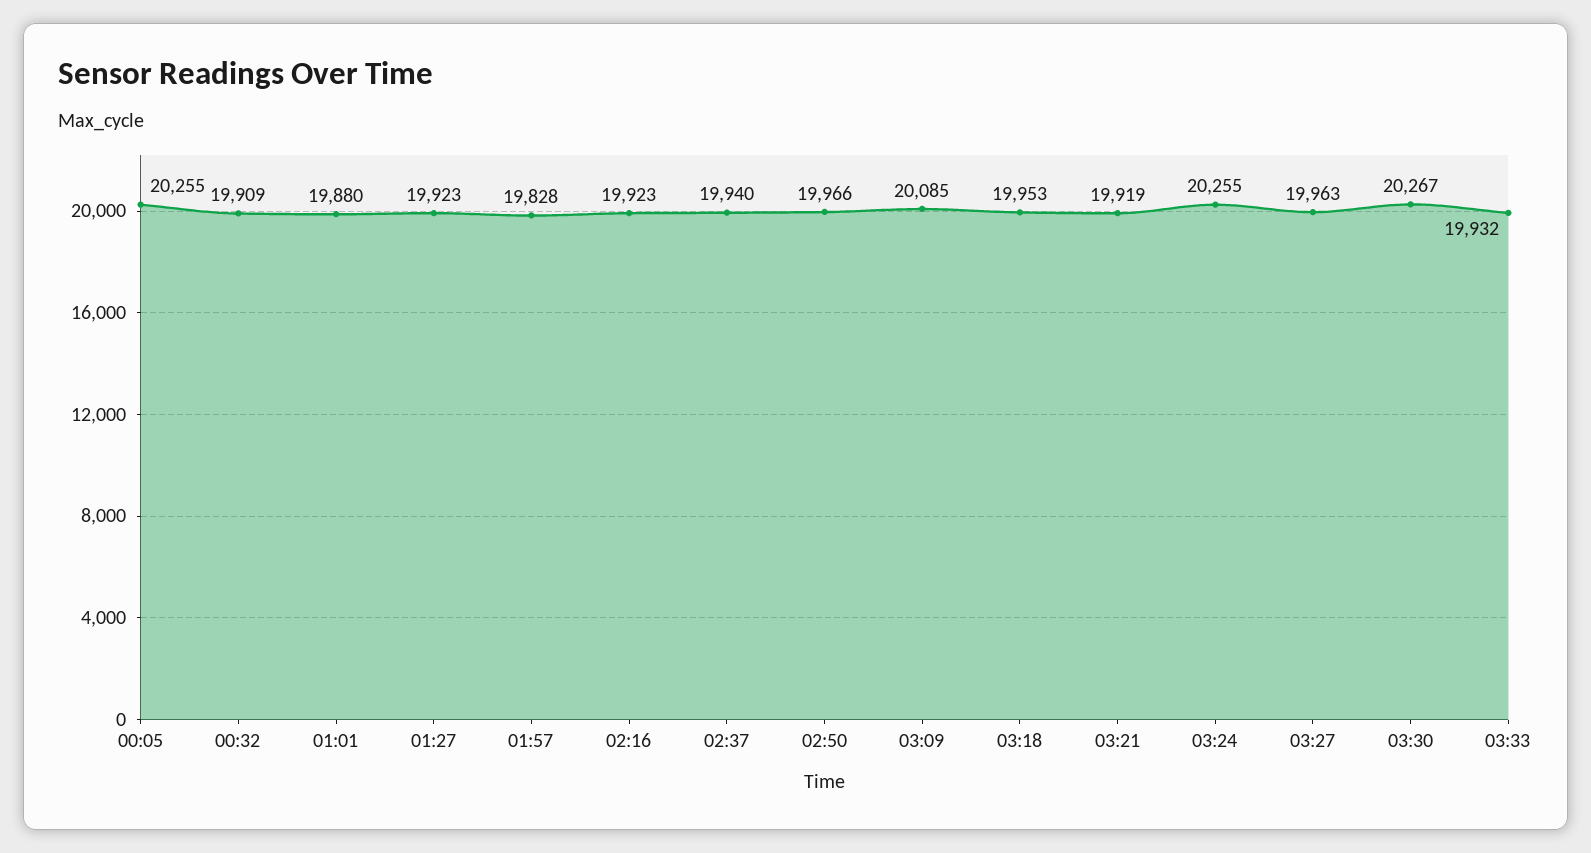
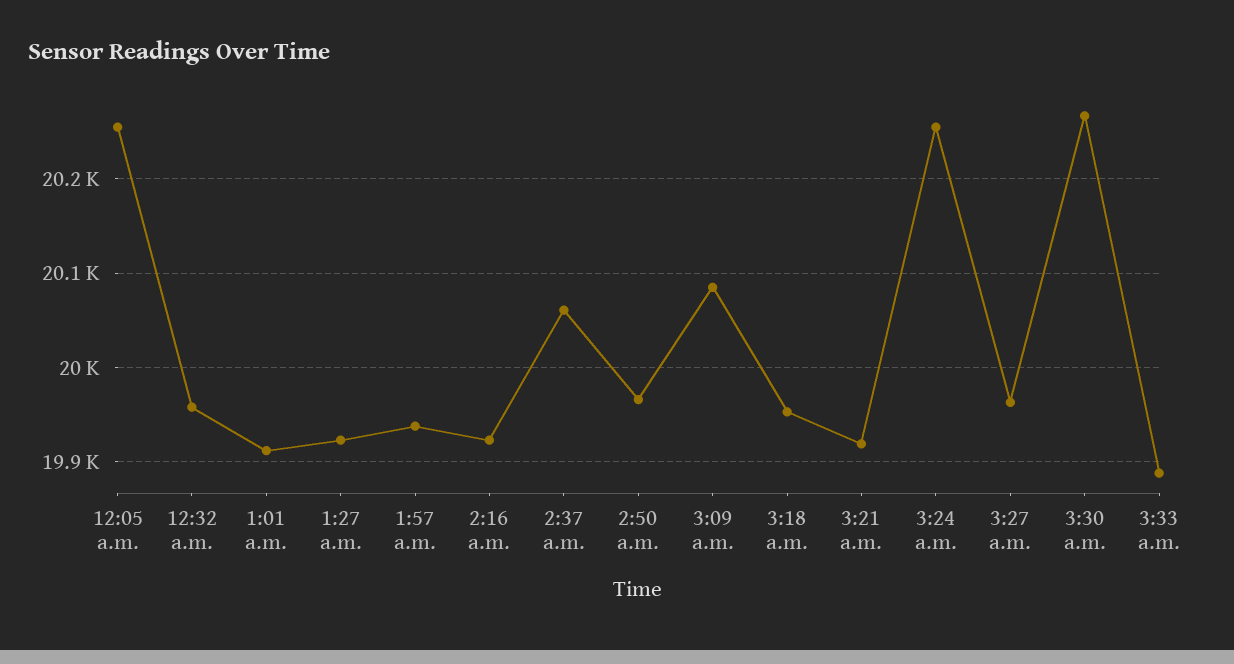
00:32: 19909 -> 19960
01:01: 19880 -> 19910
01:57: 19828 -> 19940
02:37: 19940 -> 20060
03:33: 19932 -> 19890

